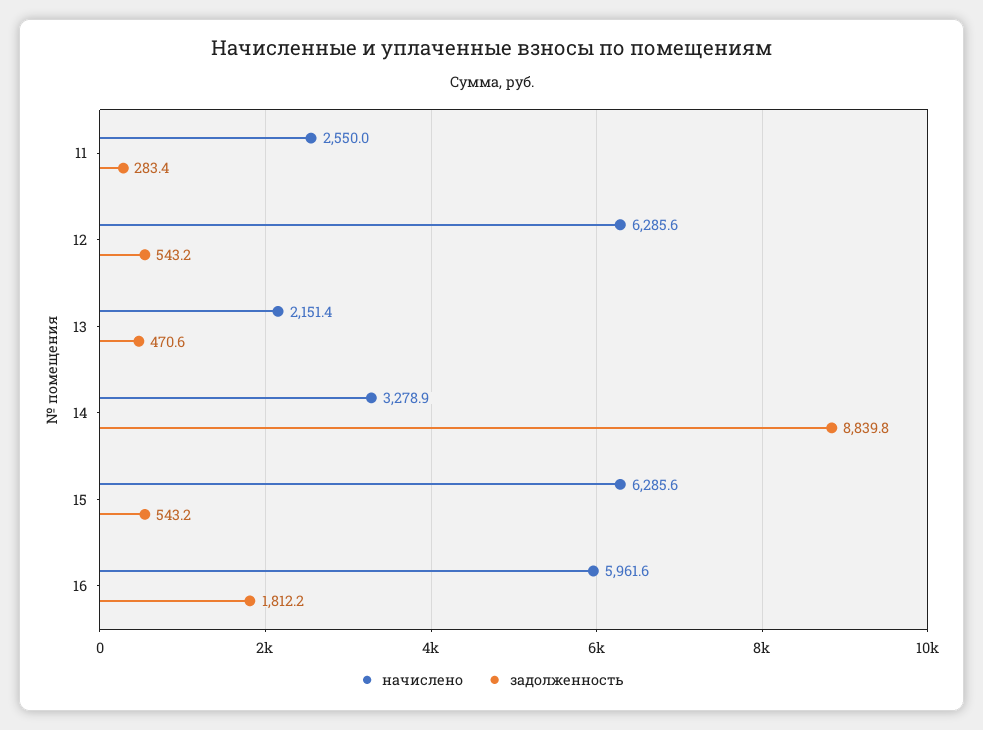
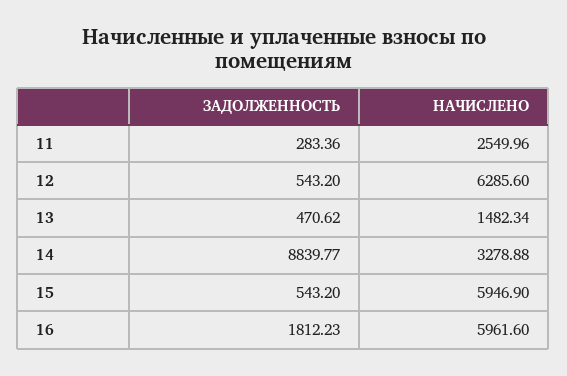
начислено, 13: 2151.4 -> 1482.34
начислено, 15: 6285.6 -> 5946.9

